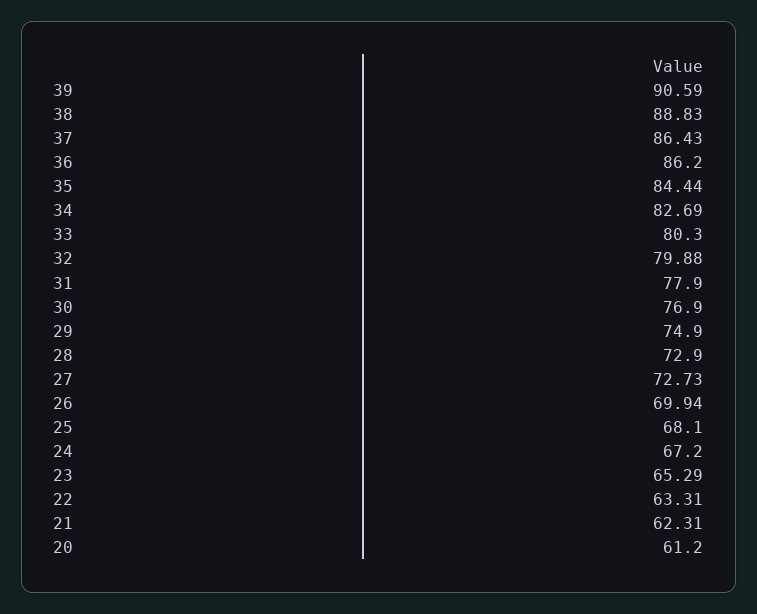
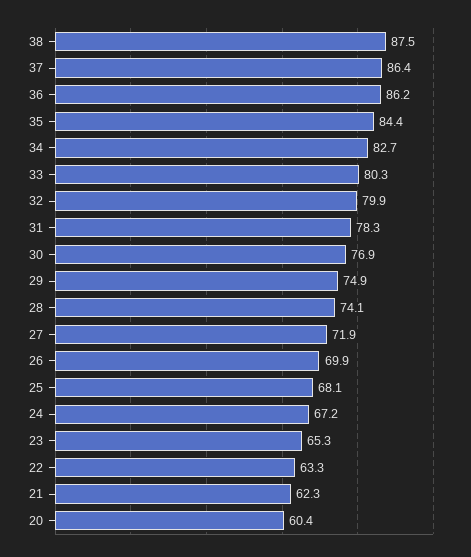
39: 90.59 -> none
38: 88.83 -> 87.5
31: 77.9 -> 78.3
28: 72.9 -> 74.1
27: 72.73 -> 71.9
20: 61.2 -> 60.4

